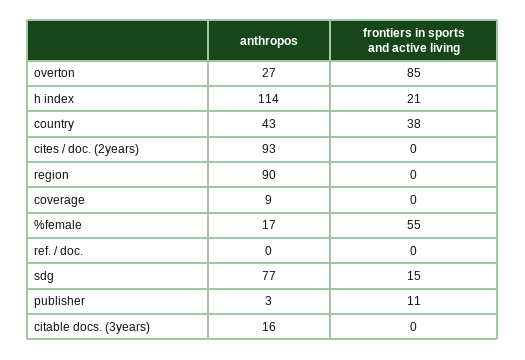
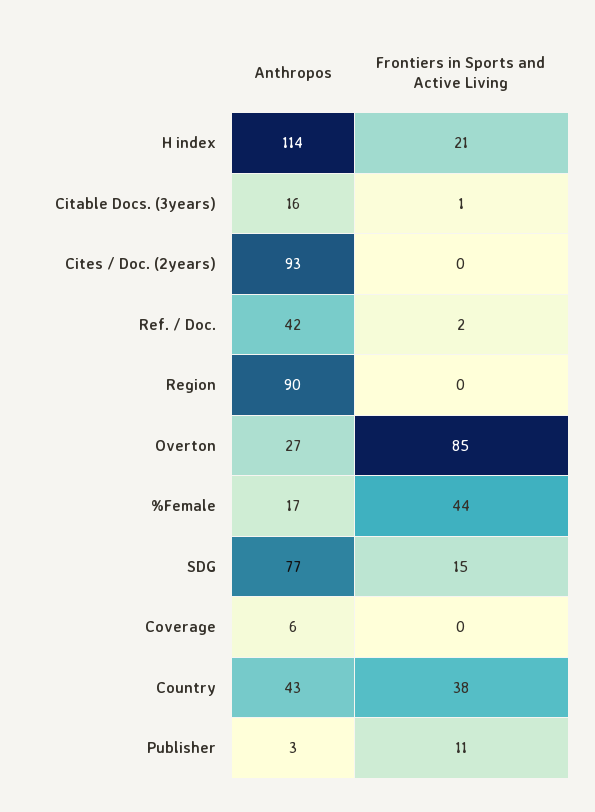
anthropos, coverage: 9 -> 6
frontiers in sports and active living, %female: 55 -> 44
anthropos, ref. / doc.: 0 -> 42
frontiers in sports and active living, ref. / doc.: 0 -> 2
frontiers in sports and active living, citable docs. (3years): 0 -> 1

